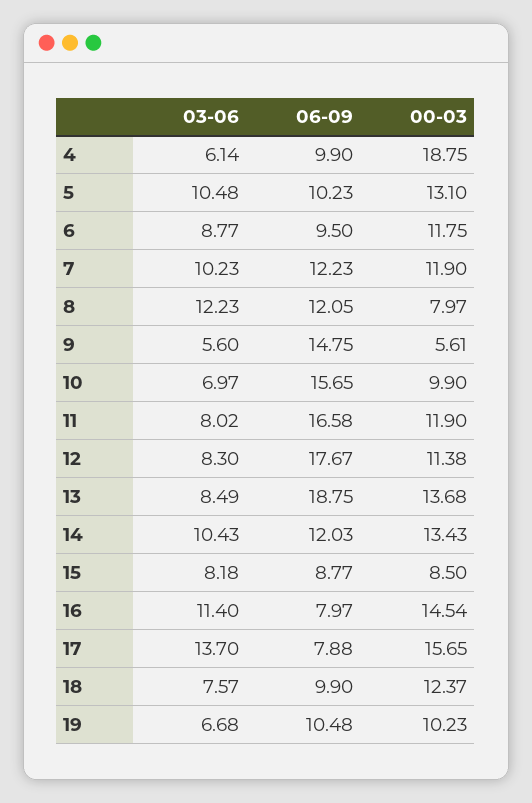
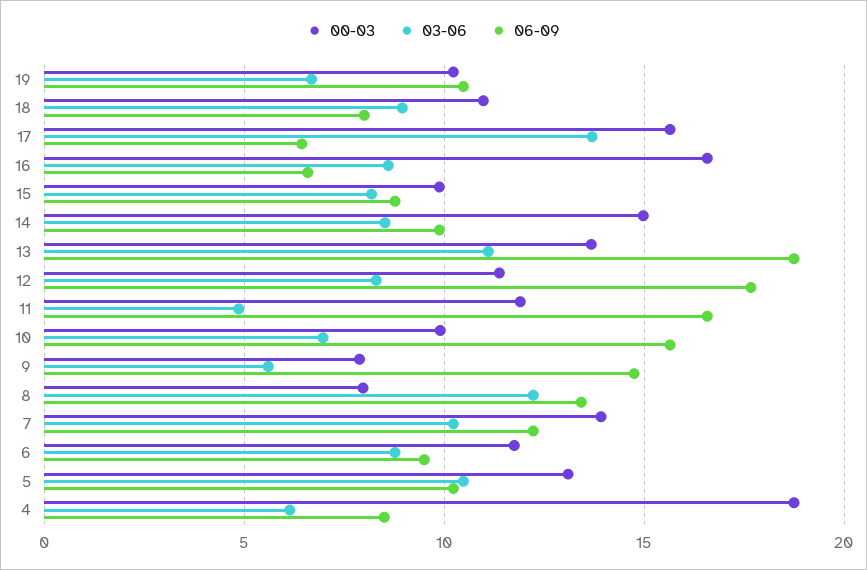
06-09, 4: 9.9 -> 8.5
00-03, 7: 11.9 -> 14
06-09, 8: 12.05 -> 13.5
00-03, 9: 5.61 -> 8
03-06, 11: 8.02 -> 5
03-06, 13: 8.49 -> 11
03-06, 14: 10.43 -> 8.5
06-09, 14: 12.03 -> 10
00-03, 14: 13.43 -> 15
00-03, 15: 8.5 -> 10
03-06, 16: 11.4 -> 8.5
06-09, 16: 7.97 -> 6.5
00-03, 16: 14.54 -> 16.5
06-09, 17: 7.88 -> 6.5
03-06, 18: 7.57 -> 9
06-09, 18: 9.9 -> 8
00-03, 18: 12.37 -> 11

